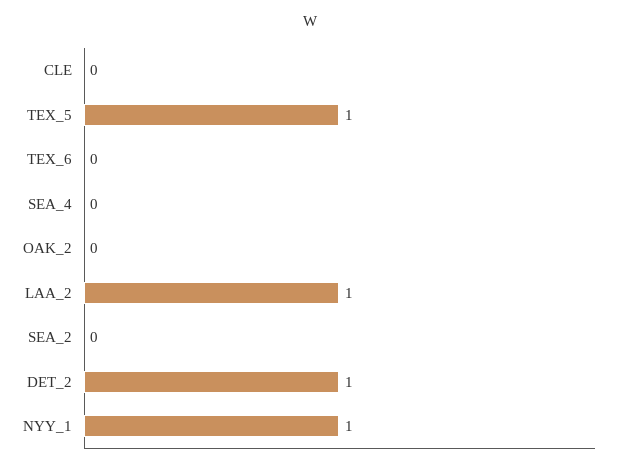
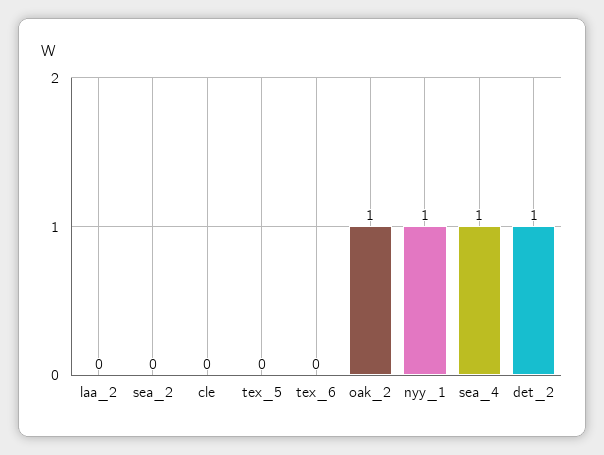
TEX_5: 1 -> 0
SEA_4: 0 -> 1
OAK_2: 0 -> 1
LAA_2: 1 -> 0

